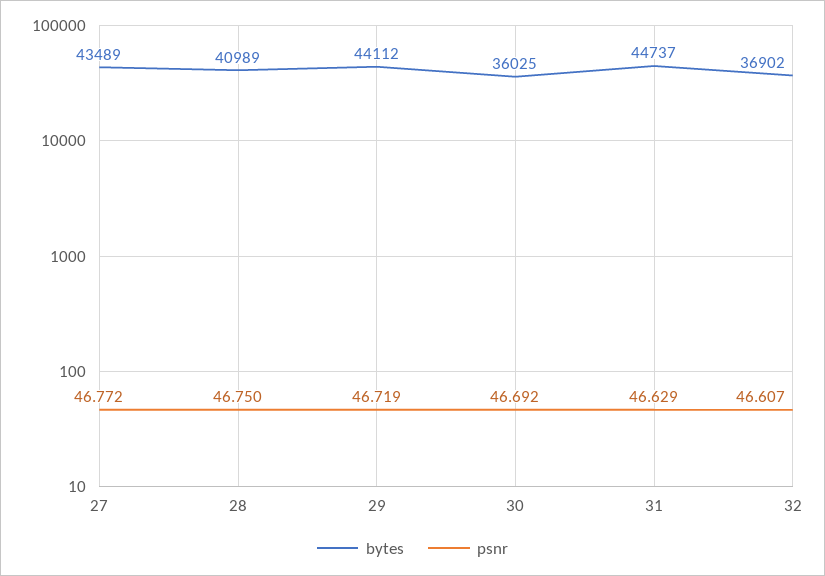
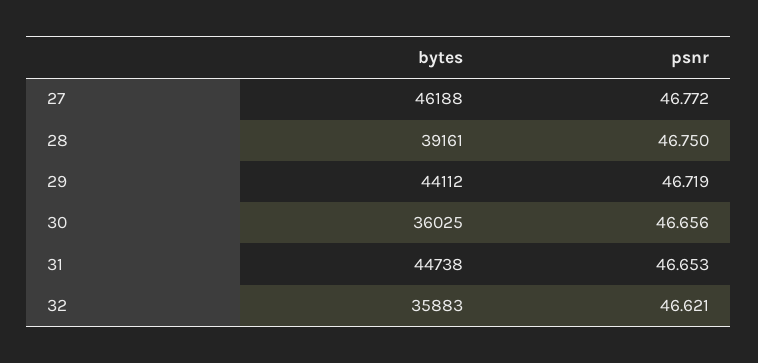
bytes, 27: 43489 -> 46188
bytes, 28: 40989 -> 39161
psnr, 30: 46.692 -> 46.656
bytes, 31: 44737 -> 44738
psnr, 31: 46.629 -> 46.653
bytes, 32: 36902 -> 35883
psnr, 32: 46.607 -> 46.621

